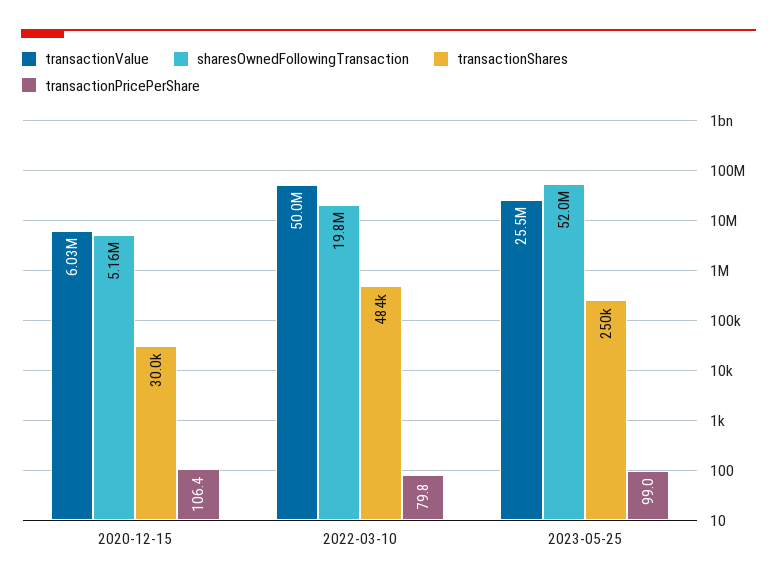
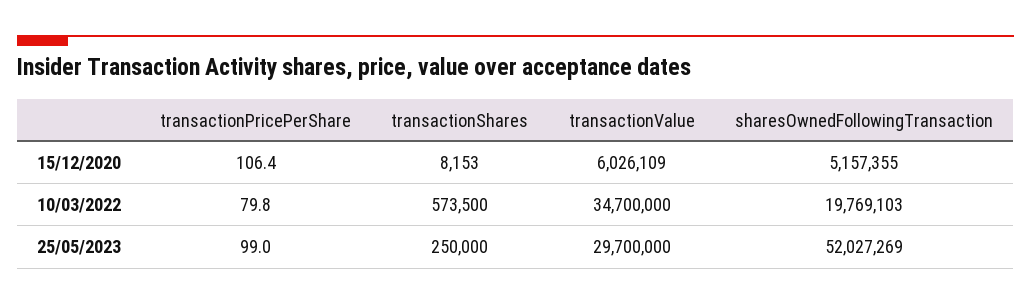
transactionShares, 2020-12-15: 30000 -> 8153
transactionValue, 2022-03-10: 50000000 -> 34700000
transactionShares, 2022-03-10: 484000 -> 573500
transactionValue, 2023-05-25: 25500000 -> 29700000

